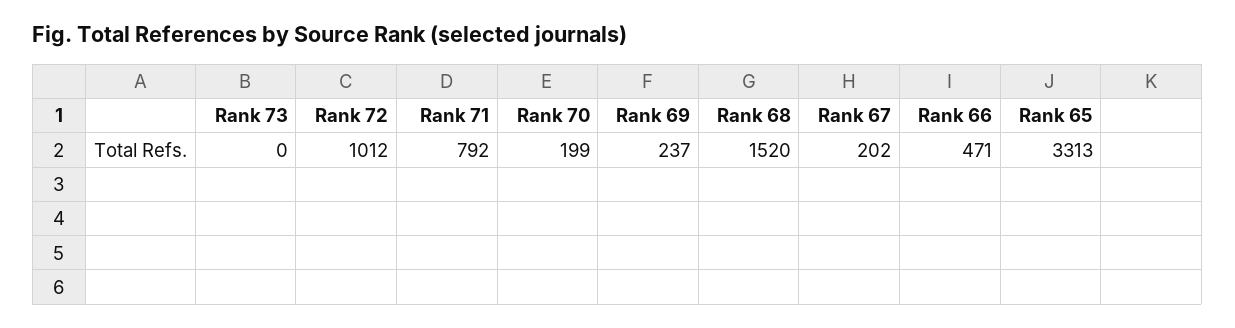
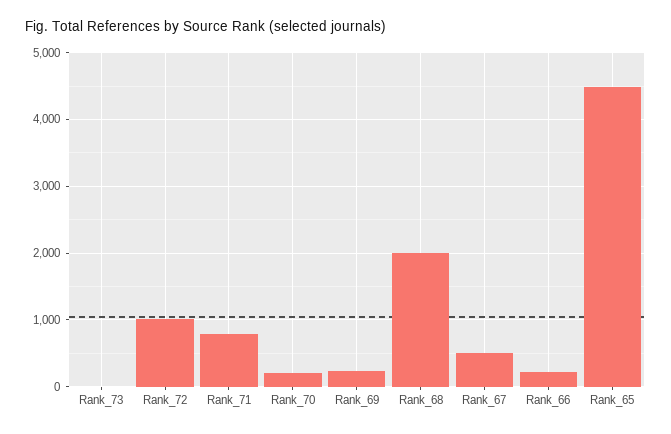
Rank 68: 1520 -> 2000
Rank 67: 202 -> 500
Rank 66: 471 -> 200
Rank 65: 3313 -> 4500

